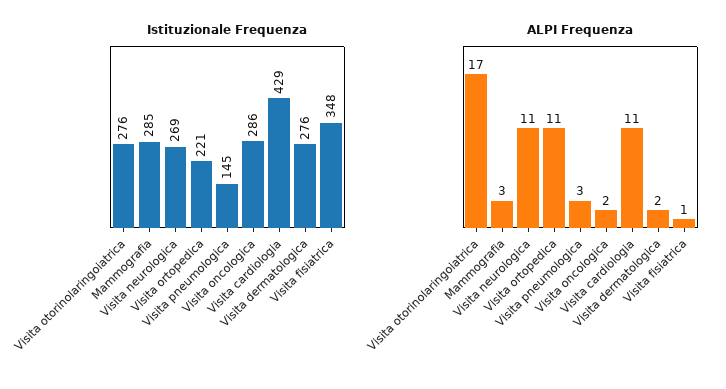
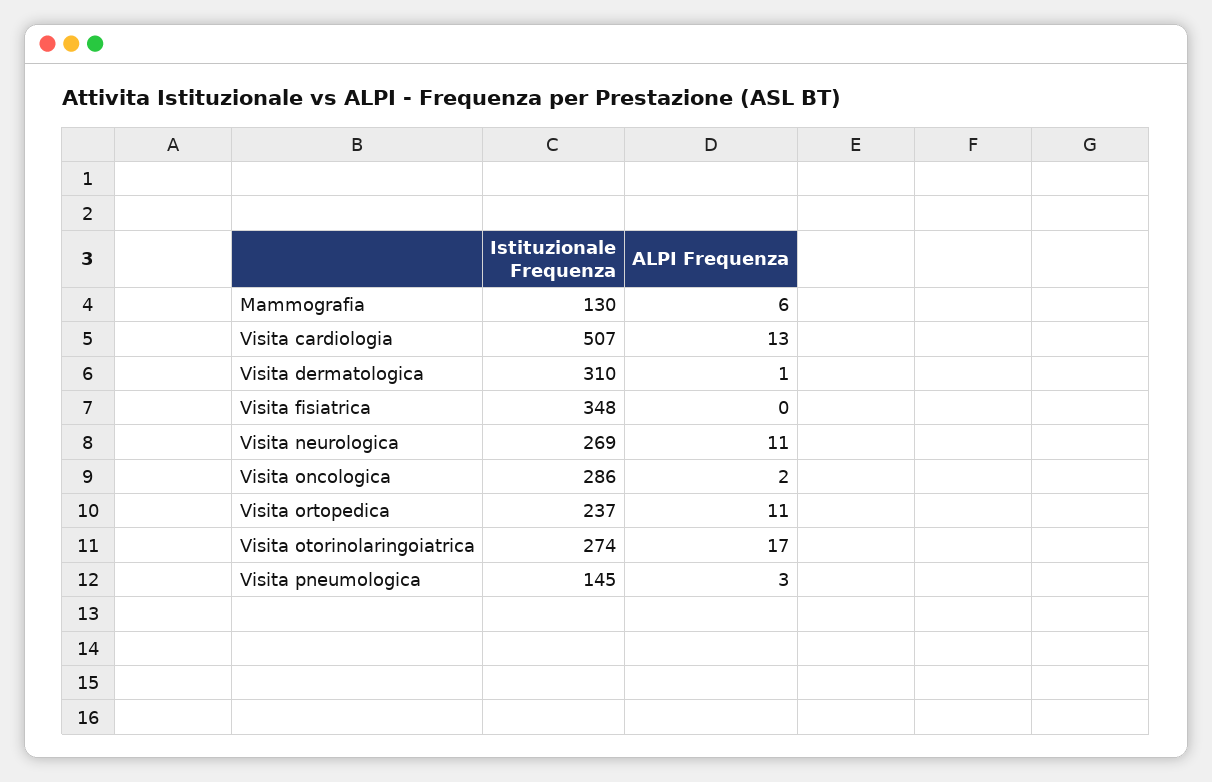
Istituzionale Frequenza, Visita otorinolaringoiatrica: 276 -> 274
Istituzionale Frequenza, Mammografia: 285 -> 130
Istituzionale Frequenza, Visita ortopedica: 221 -> 237
Istituzionale Frequenza, Visita cardiologia: 429 -> 507
Istituzionale Frequenza, Visita dermatologica: 276 -> 310
ALPI Frequenza, Mammografia: 3 -> 6
ALPI Frequenza, Visita cardiologia: 11 -> 13
ALPI Frequenza, Visita dermatologica: 2 -> 1
ALPI Frequenza, Visita fisiatrica: 1 -> 0

